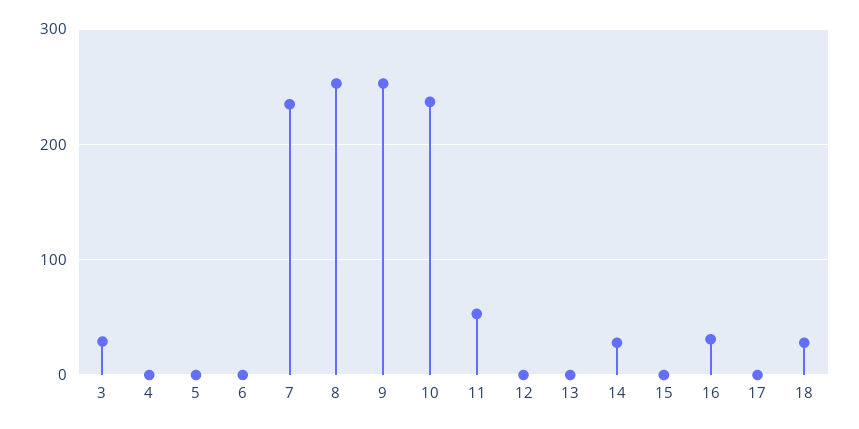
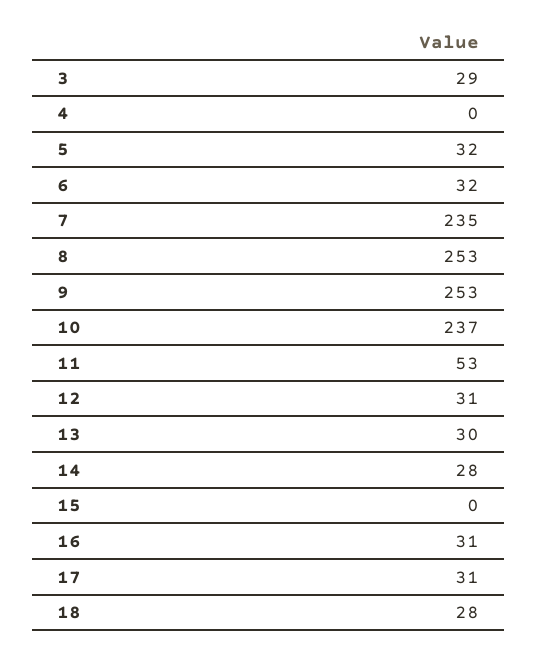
5: 0 -> 32
6: 0 -> 32
12: 0 -> 31
13: 0 -> 30
17: 0 -> 31

